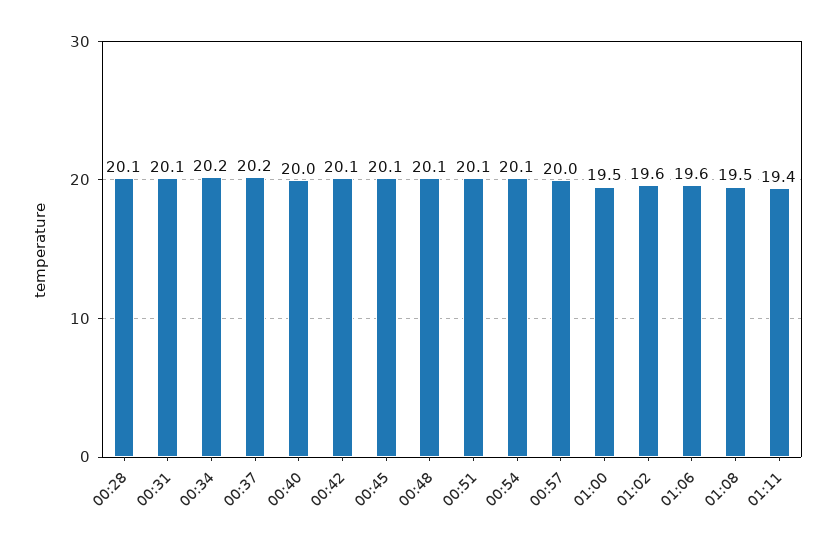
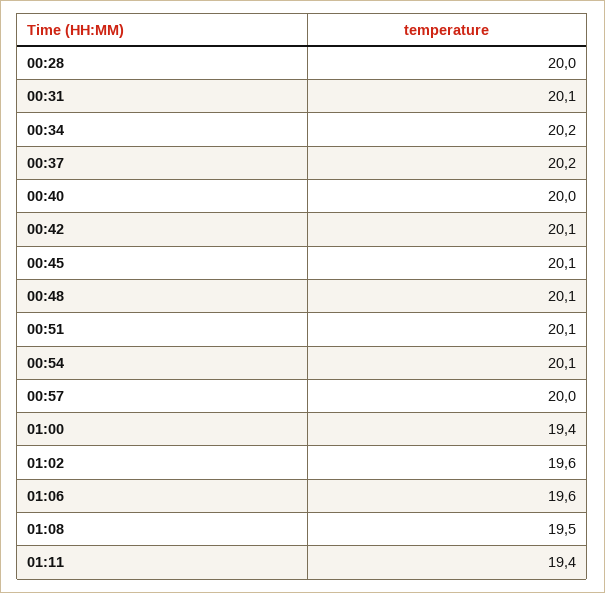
00:28: 20.1 -> 20
01:00: 19.5 -> 19.4

